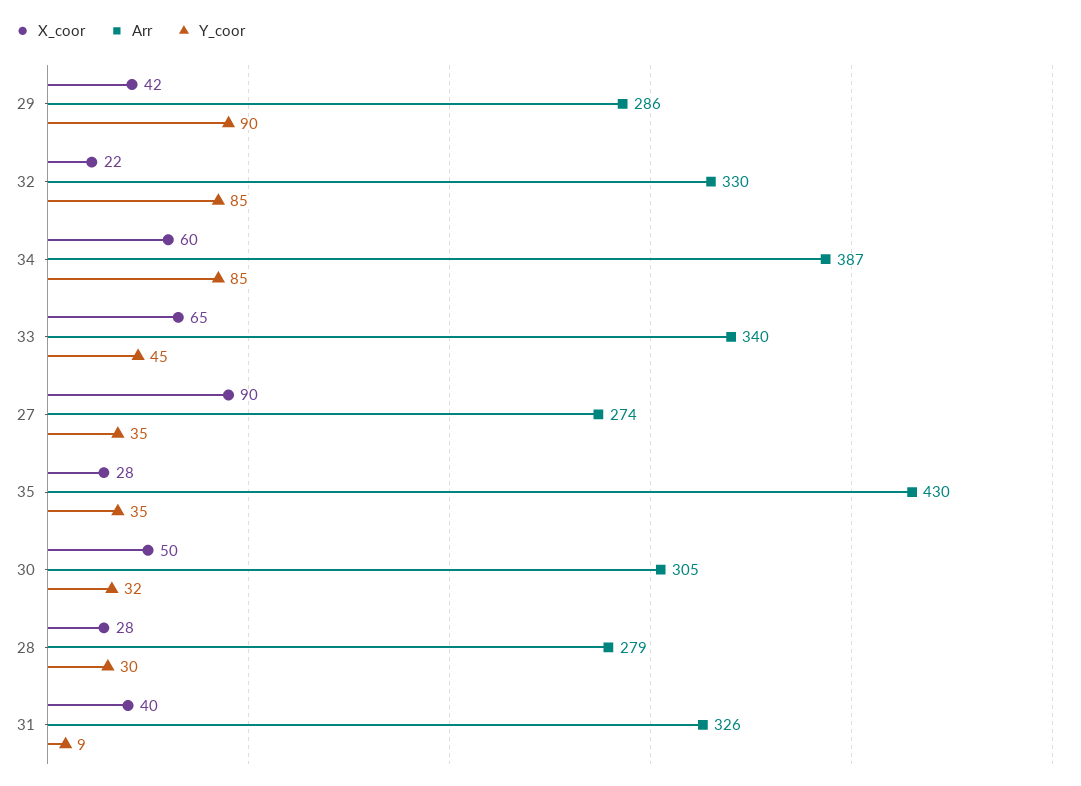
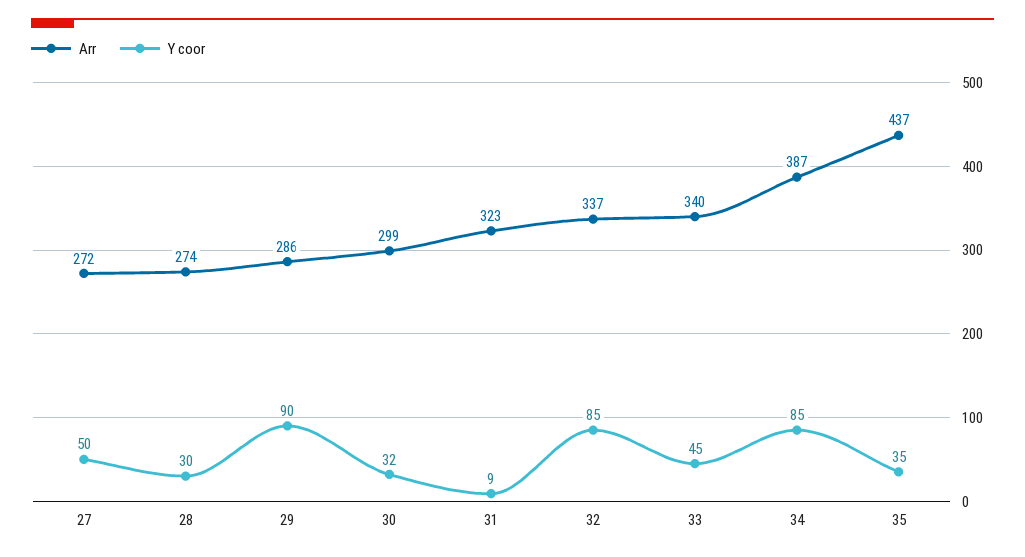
X_coor, 29: 42 -> none
X_coor, 32: 22 -> none
Arr, 32: 330 -> 337
X_coor, 34: 60 -> none
X_coor, 33: 65 -> none
X_coor, 27: 90 -> none
Arr, 27: 274 -> 272
Y_coor, 27: 35 -> 50
X_coor, 35: 28 -> none
Arr, 35: 430 -> 437
X_coor, 30: 50 -> none
Arr, 30: 305 -> 299
X_coor, 28: 28 -> none
Arr, 28: 279 -> 274
X_coor, 31: 40 -> none
Arr, 31: 326 -> 323

